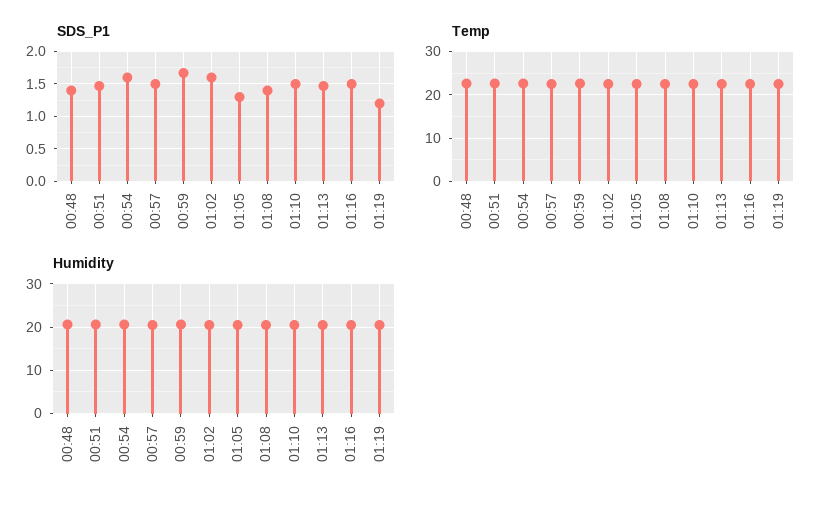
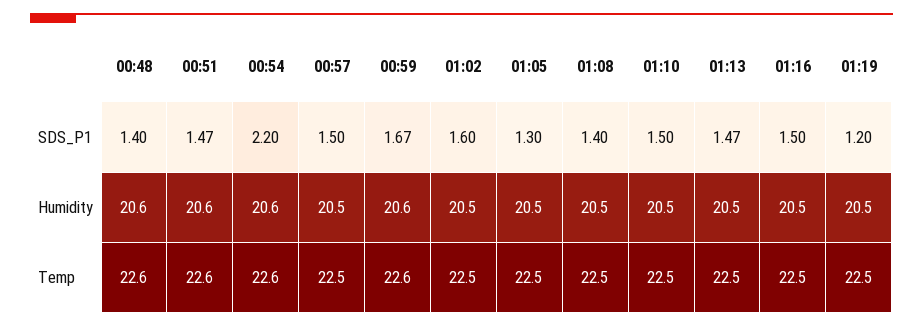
SDS_P1, 00:54: 1.6 -> 2.2

